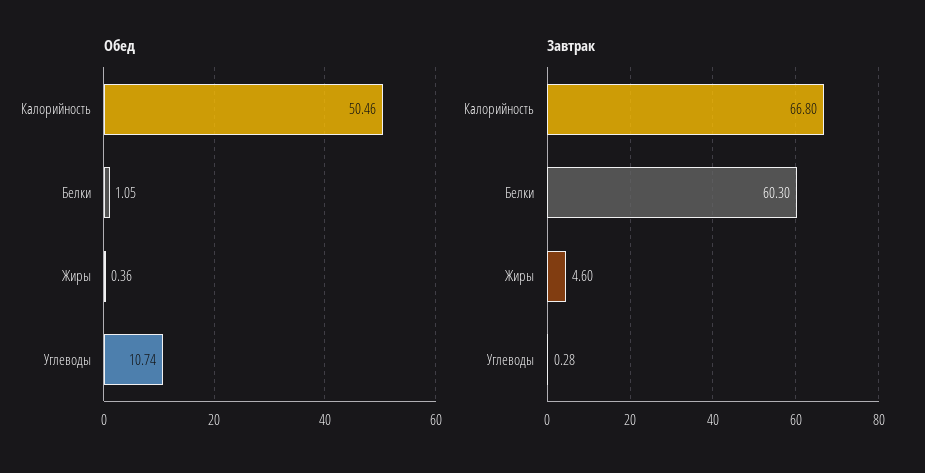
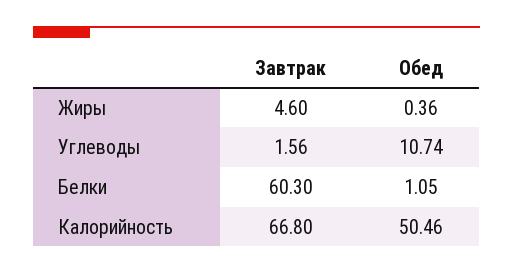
Завтрак, Углеводы: 0.28 -> 1.56

